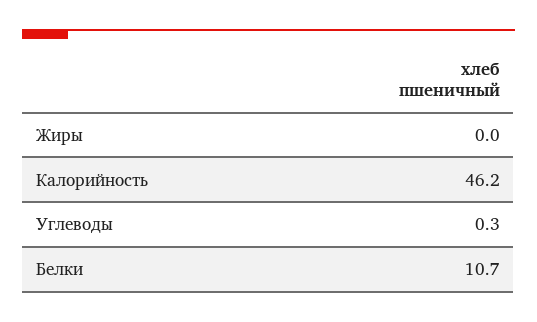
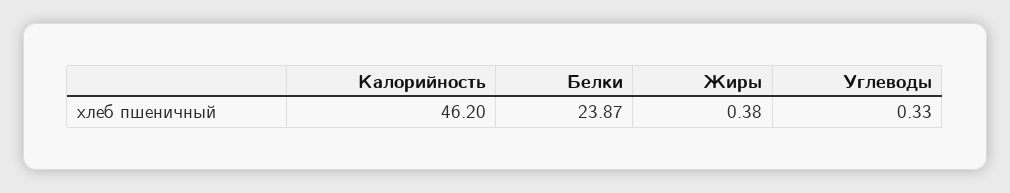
Жиры: 0 -> 0.38
Белки: 10.7 -> 23.87

